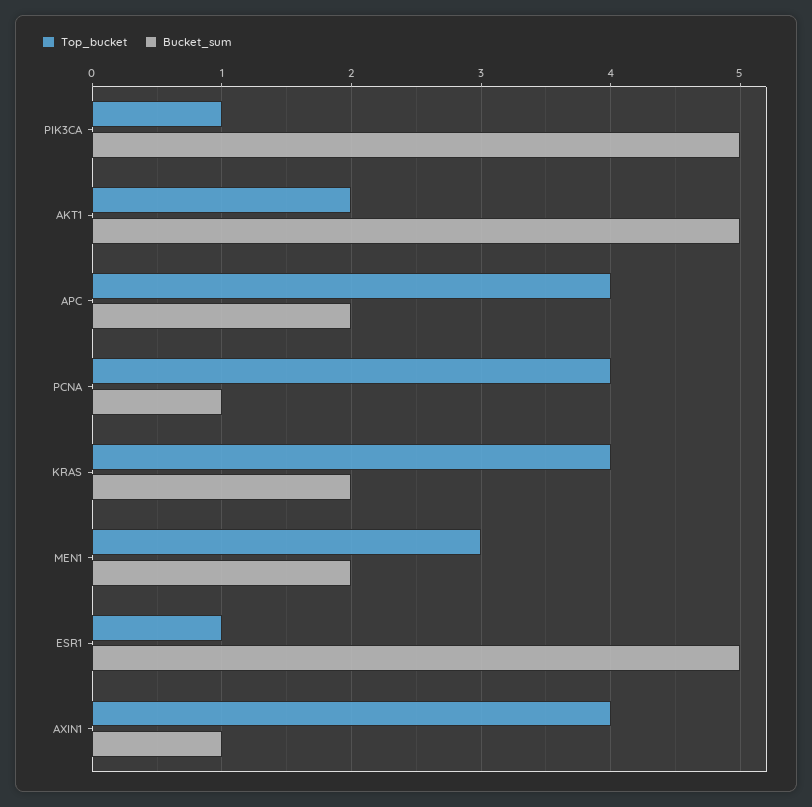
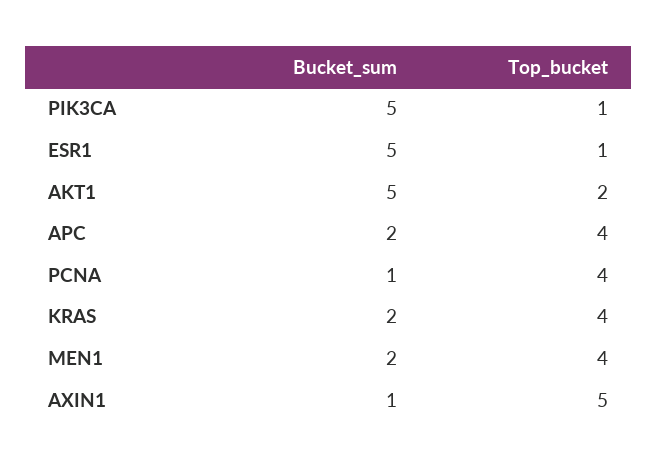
Top_bucket, MEN1: 3 -> 4
Top_bucket, AXIN1: 4 -> 5

